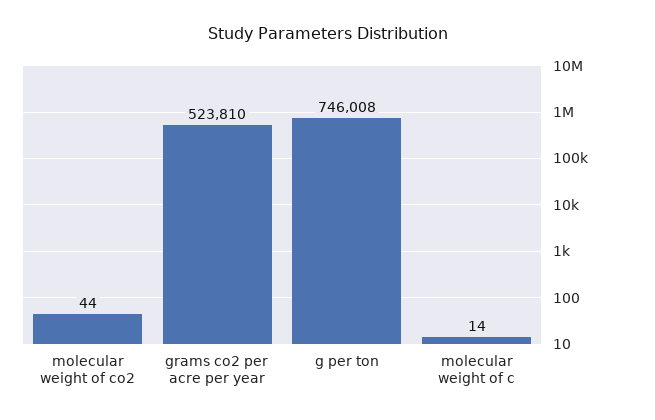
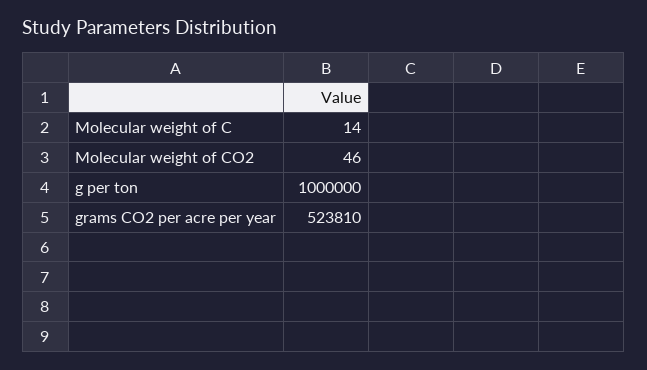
molecular weight of co2: 44 -> 46
g per ton: 746008 -> 1000000

